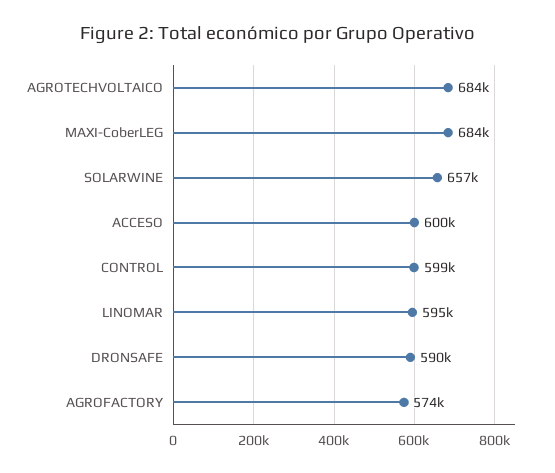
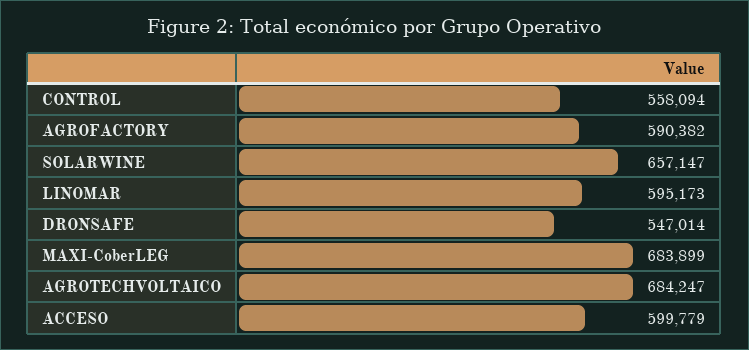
CONTROL: 599000 -> 558094
DRONSAFE: 590000 -> 547014
AGROFACTORY: 574000 -> 590382

